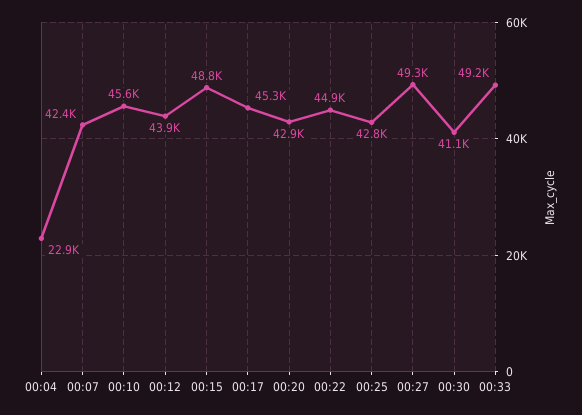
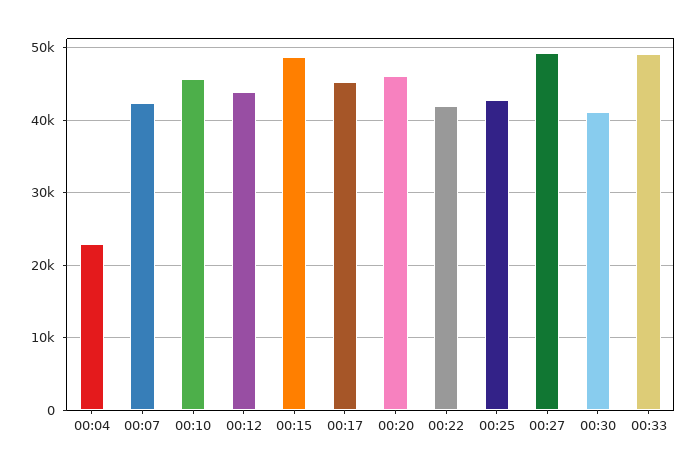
00:20: 42900 -> 46000
00:22: 44900 -> 42000

